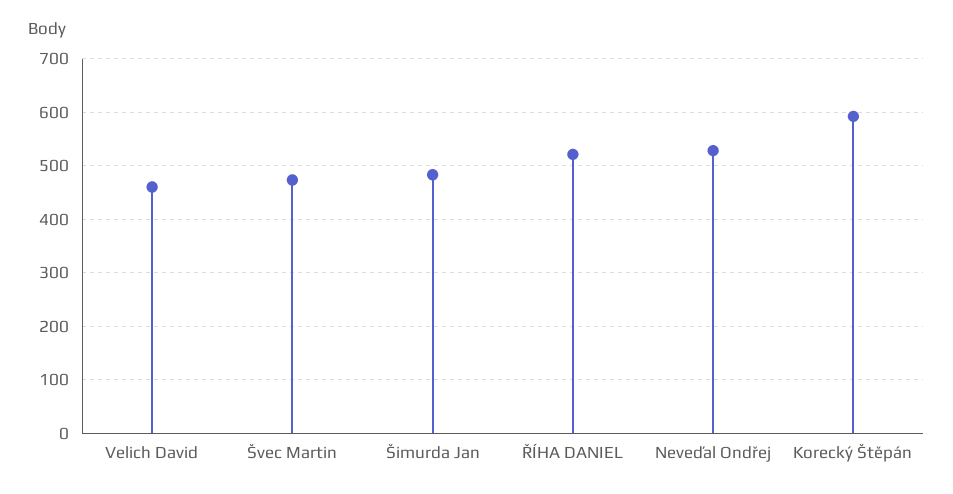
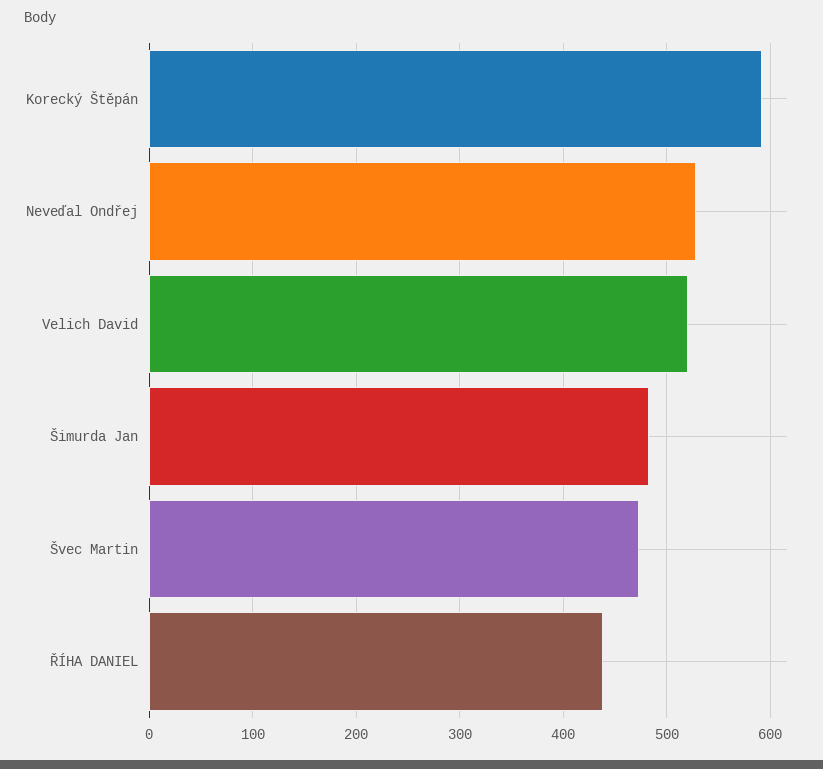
Velich David: 460 -> 520
ŘÍHA DANIEL: 520 -> 440

